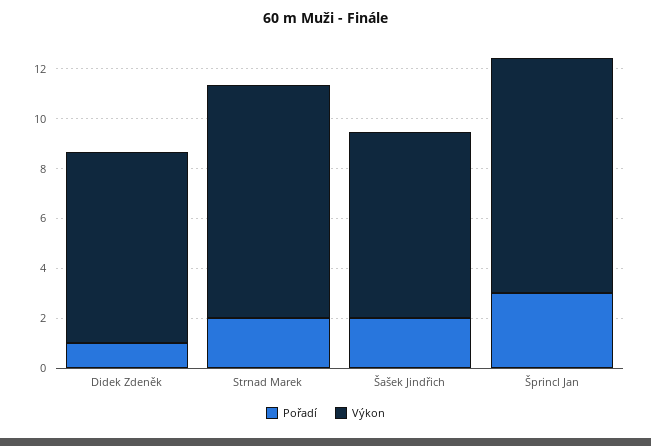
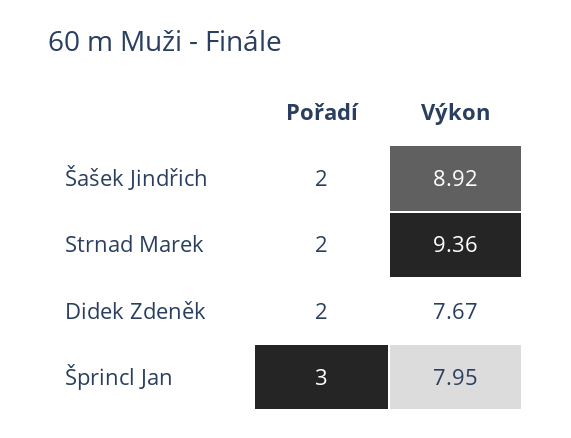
Pořadí, Didek Zdeněk: 1 -> 2
Výkon, Šašek Jindřich: 7.5 -> 8.92
Výkon, Šprincl Jan: 9.5 -> 7.95

